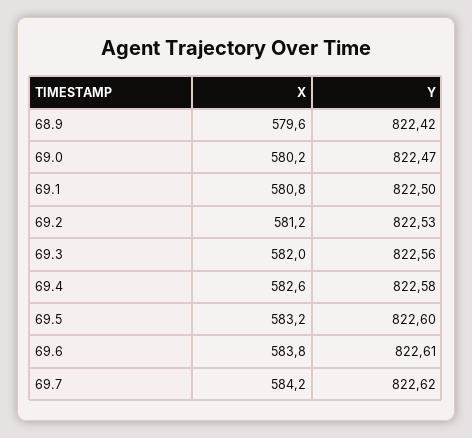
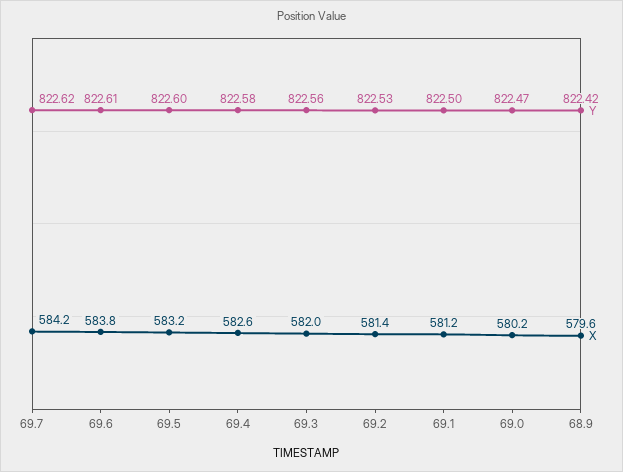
X, 69.1: 580.8 -> 581.2
X, 69.2: 581.2 -> 581.4

